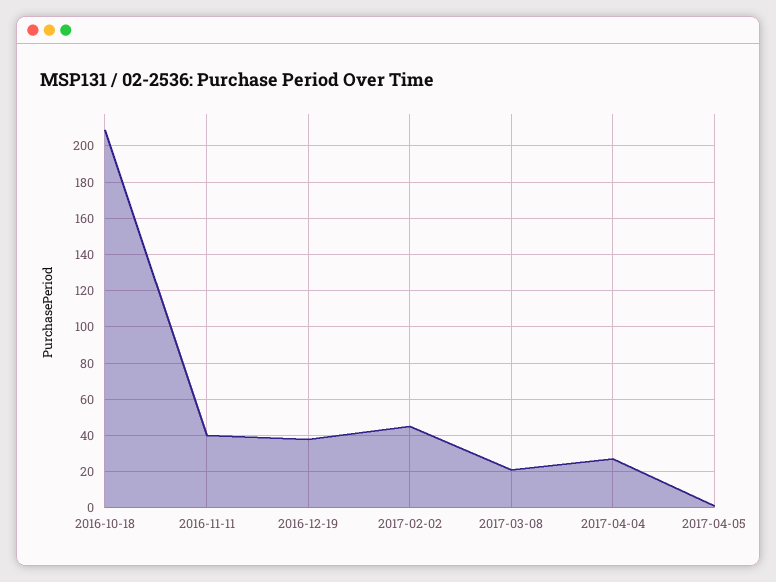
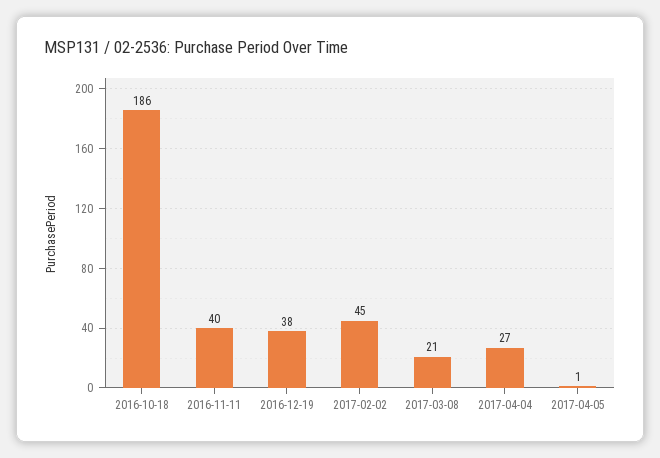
2016-10-18: 210 -> 186

